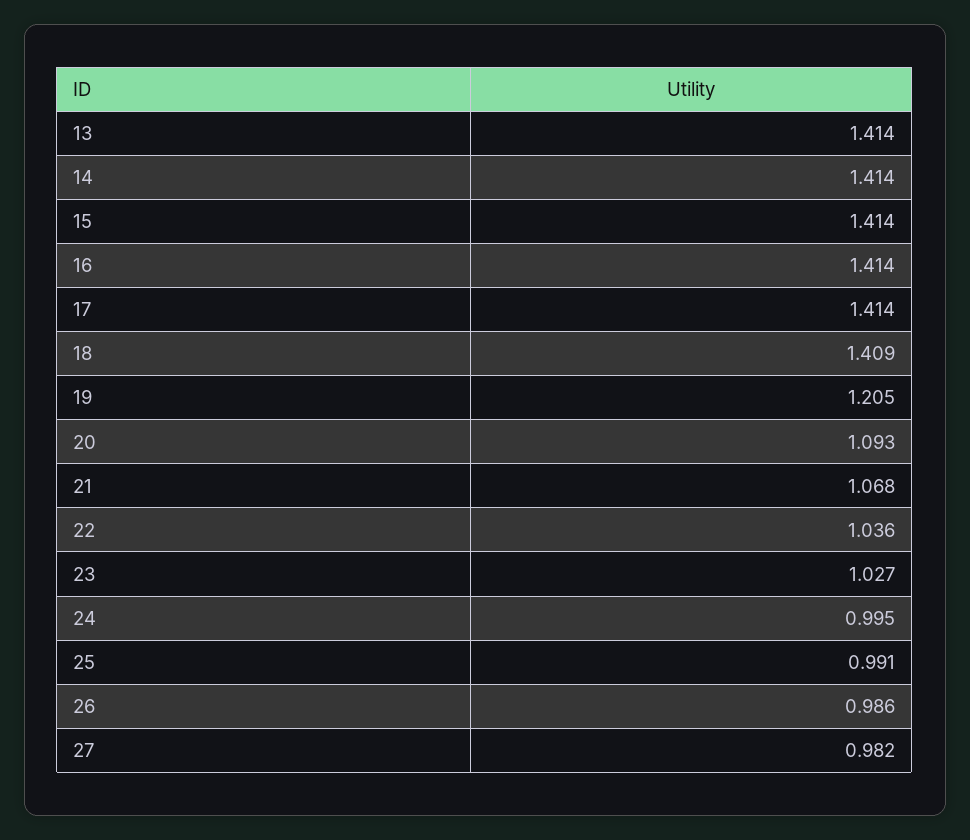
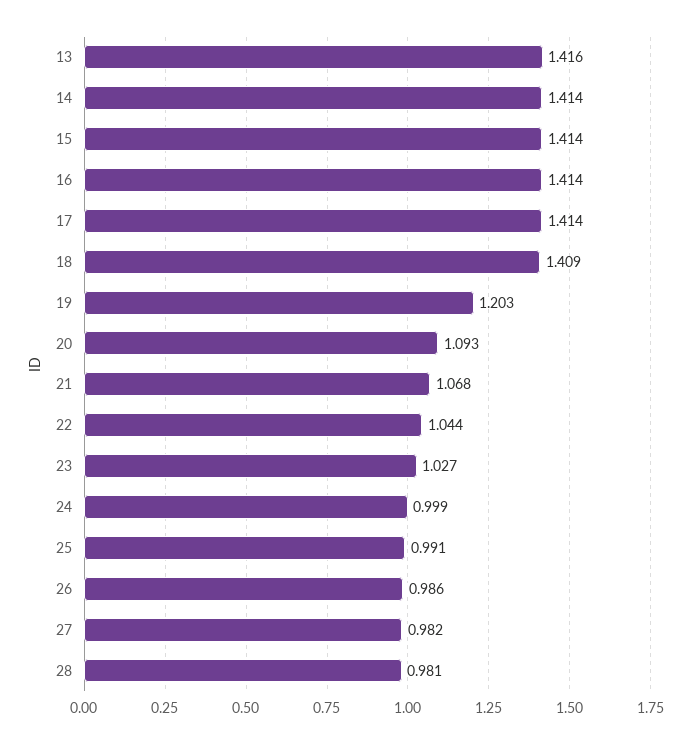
13: 1.414 -> 1.416
19: 1.205 -> 1.203
22: 1.036 -> 1.044
24: 0.995 -> 0.999
28: none -> 0.981

